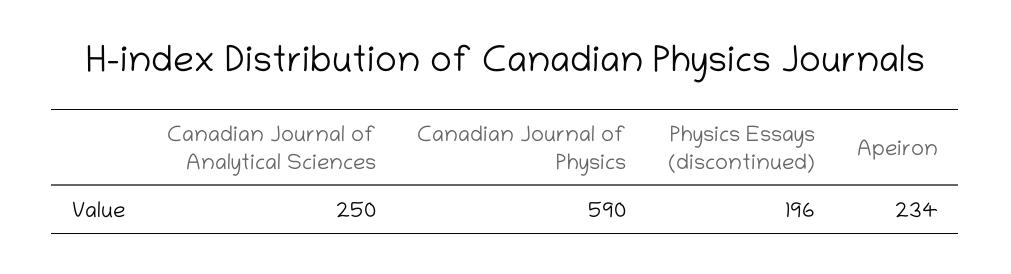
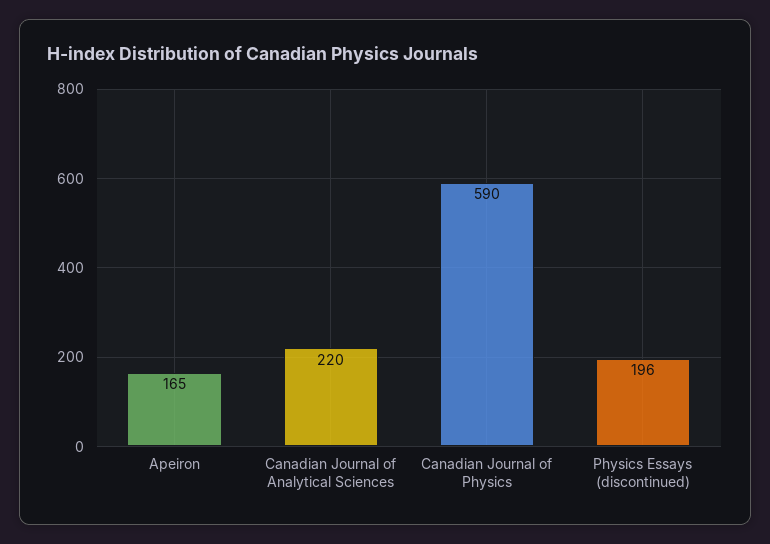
Canadian Journal of Analytical Sciences: 250 -> 220
Apeiron: 234 -> 165

